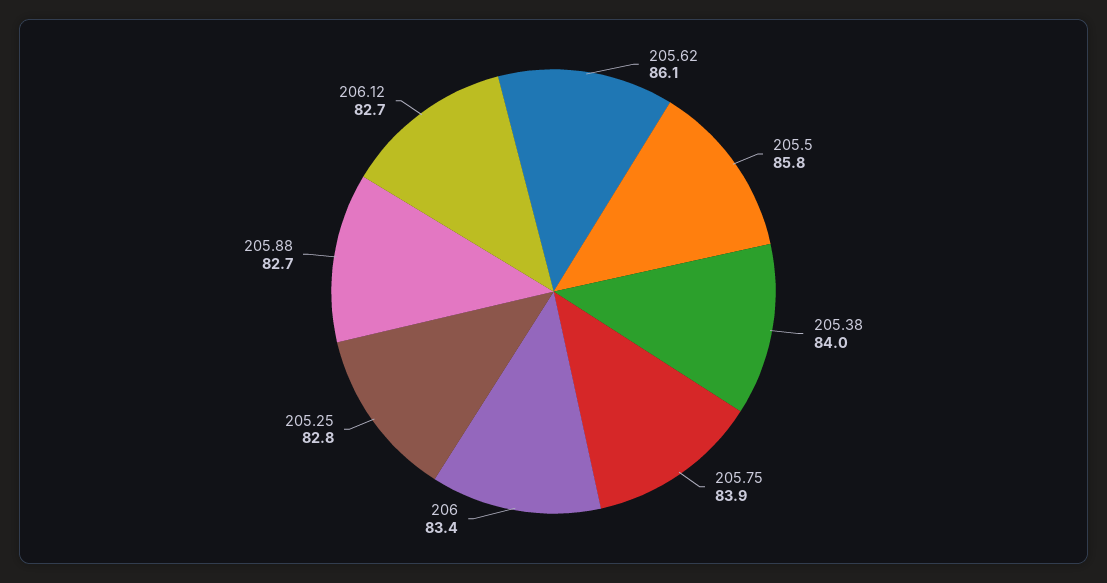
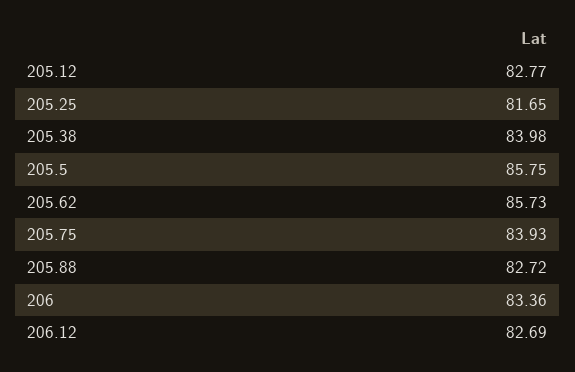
205.62: 86.1 -> 85.73
205.25: 82.8 -> 81.65
205.12: none -> 82.77

